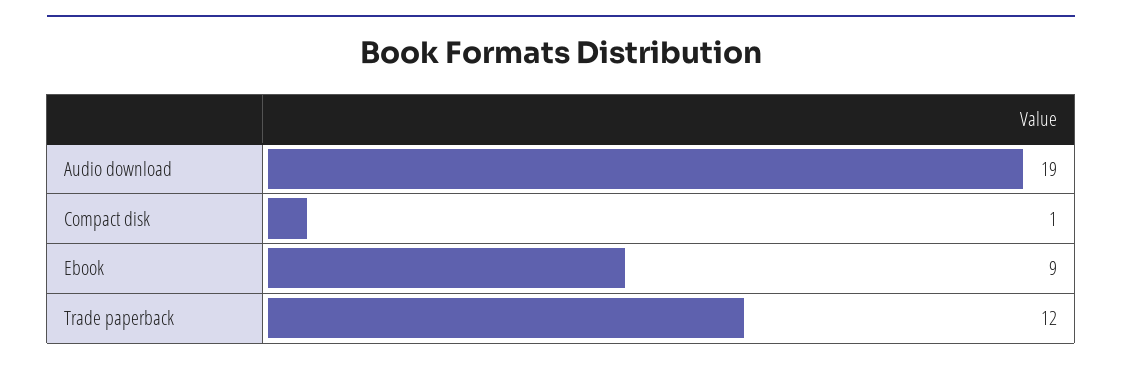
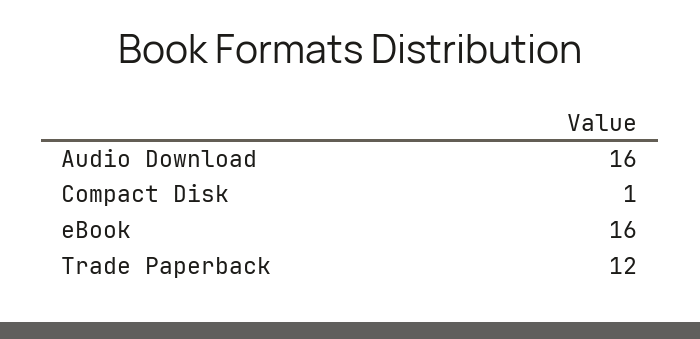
Audio download: 19 -> 16
Ebook: 9 -> 16

